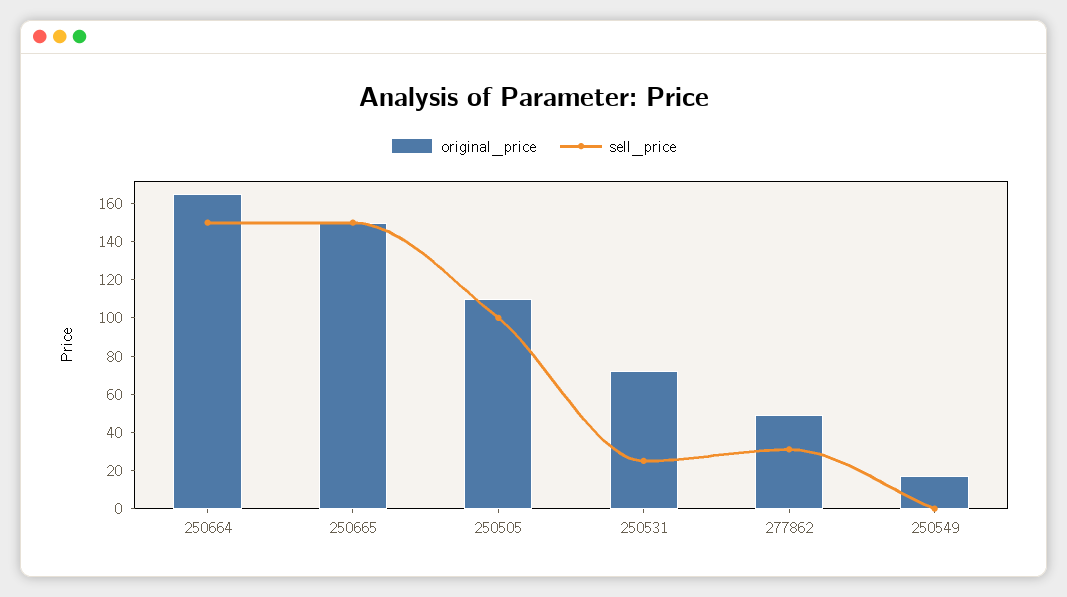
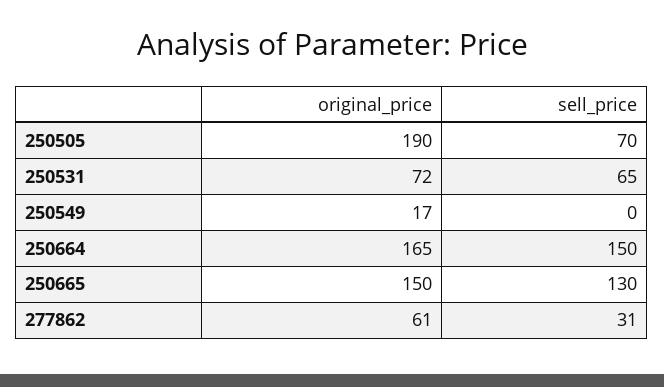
sell_price, 250665: 150 -> 130
original_price, 250505: 110 -> 190
sell_price, 250505: 100 -> 70
sell_price, 250531: 25 -> 65
original_price, 277862: 50 -> 61

